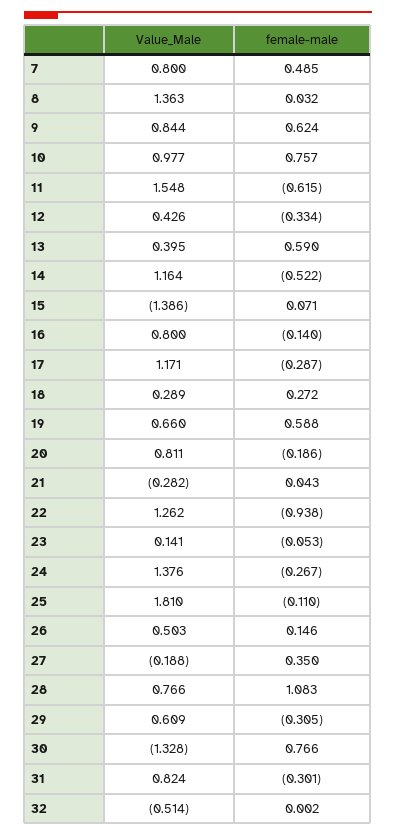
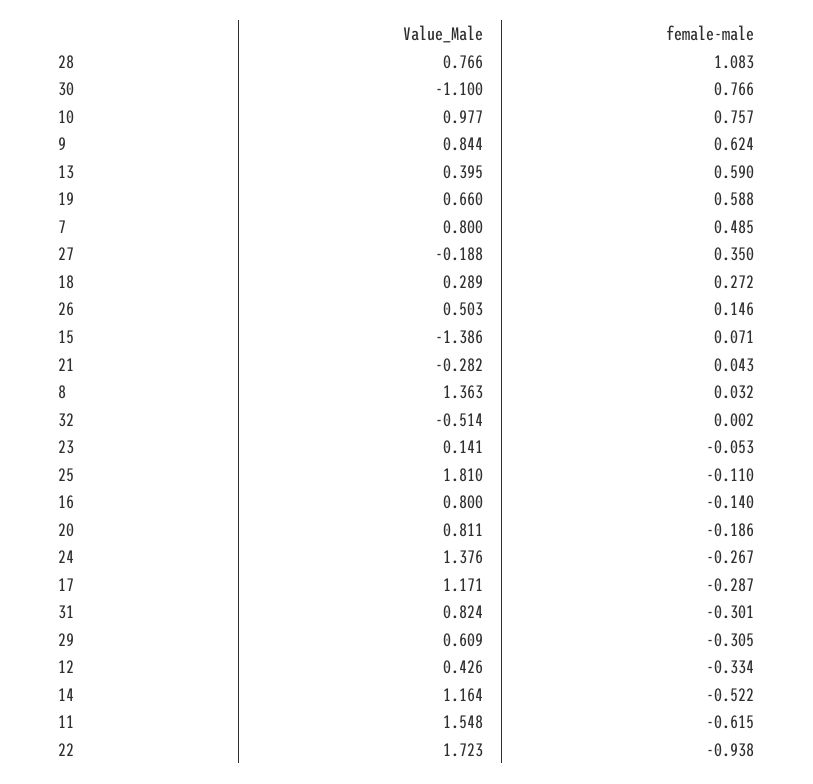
Value_Male, 22: 1.262 -> 1.723
Value_Male, 30: -1.328 -> -1.1

